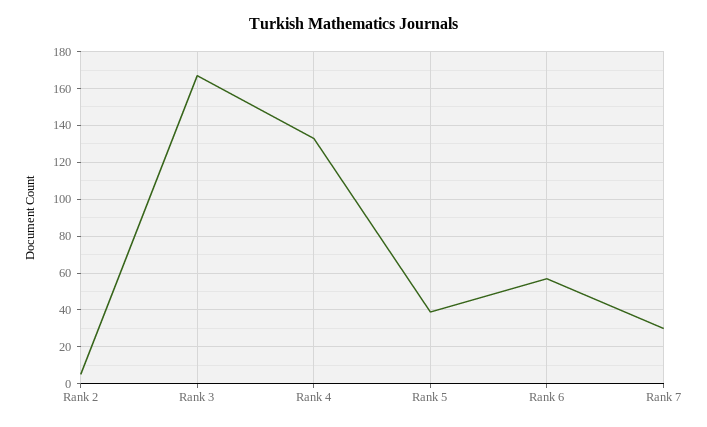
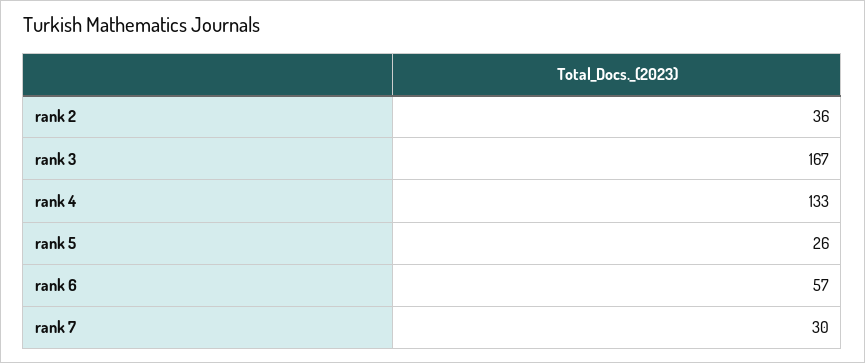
Rank 2: 5 -> 36
Rank 5: 40 -> 26

